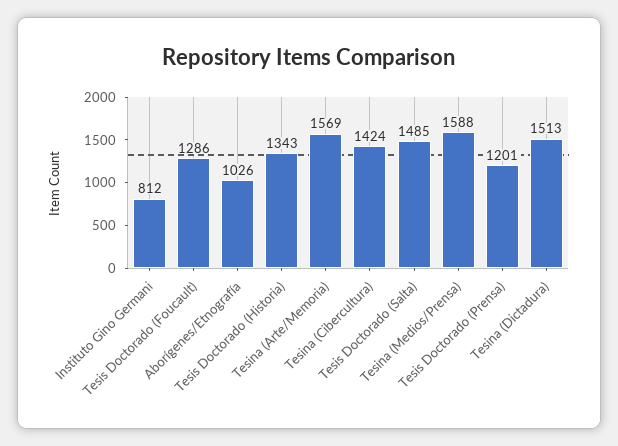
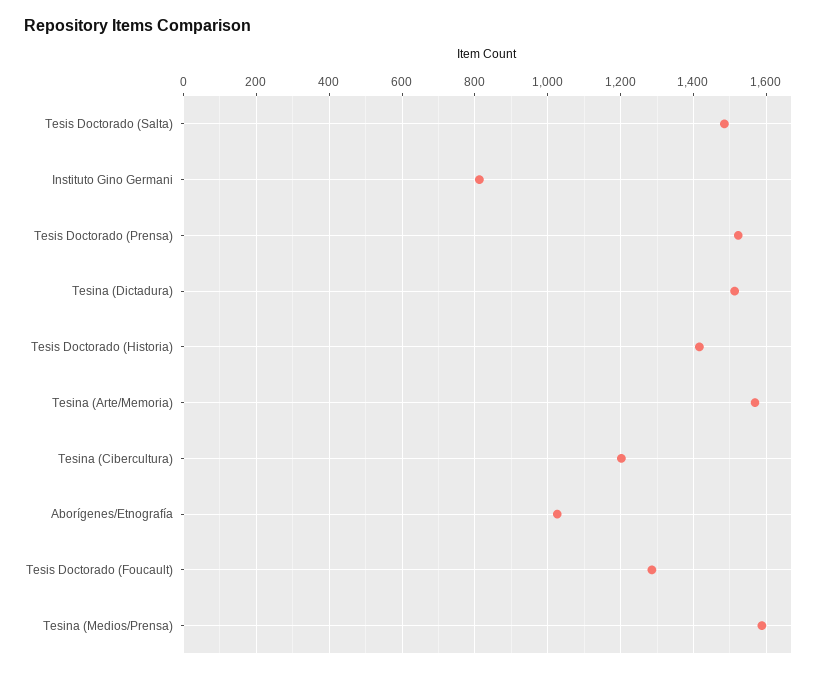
Tesis Doctorado (Historia): 1343 -> 1420
Tesina (Cibercultura): 1424 -> 1200
Tesis Doctorado (Prensa): 1201 -> 1520

